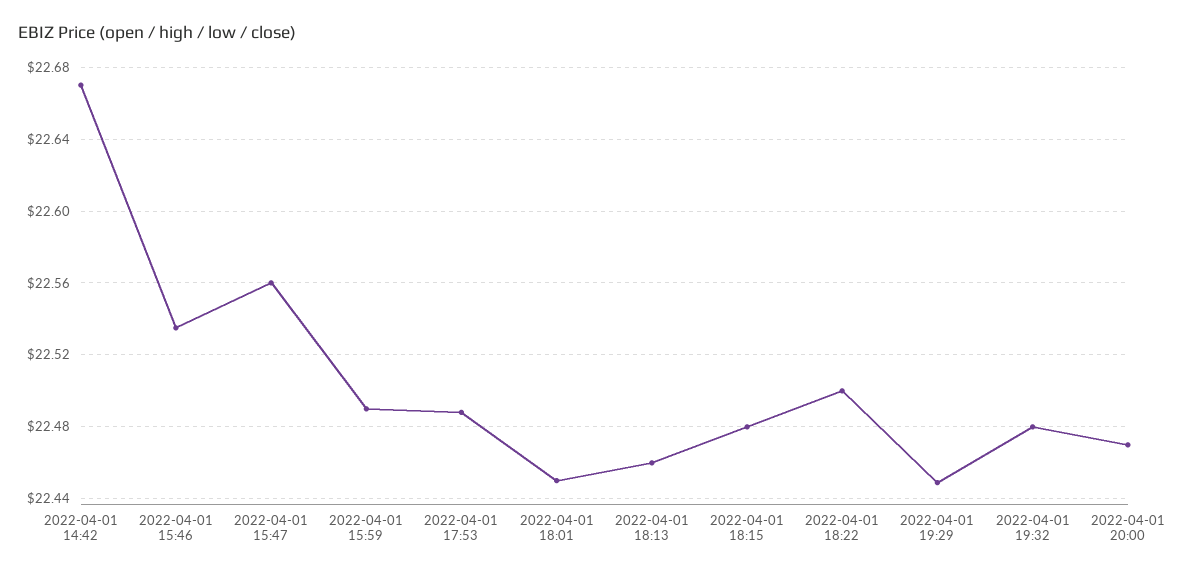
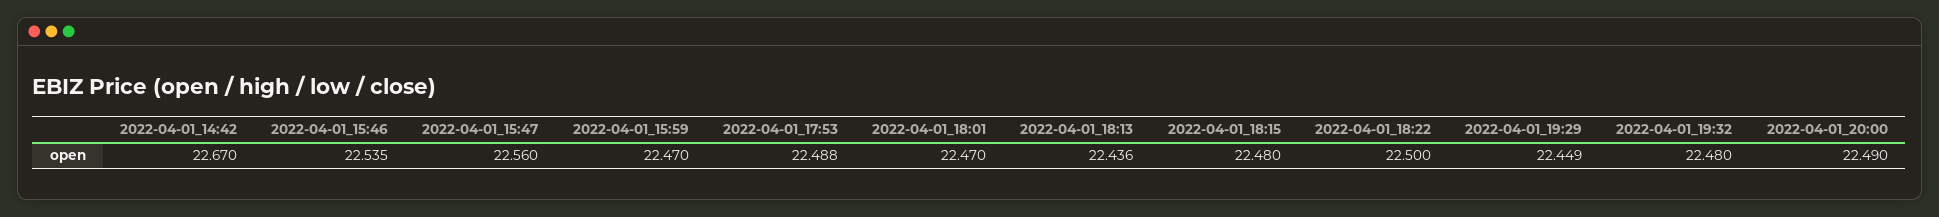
2022-04-01 15:59: 22.49 -> 22.47
2022-04-01 18:01: 22.45 -> 22.47
2022-04-01 18:13: 22.46 -> 22.436
2022-04-01 20:00: 22.47 -> 22.49

